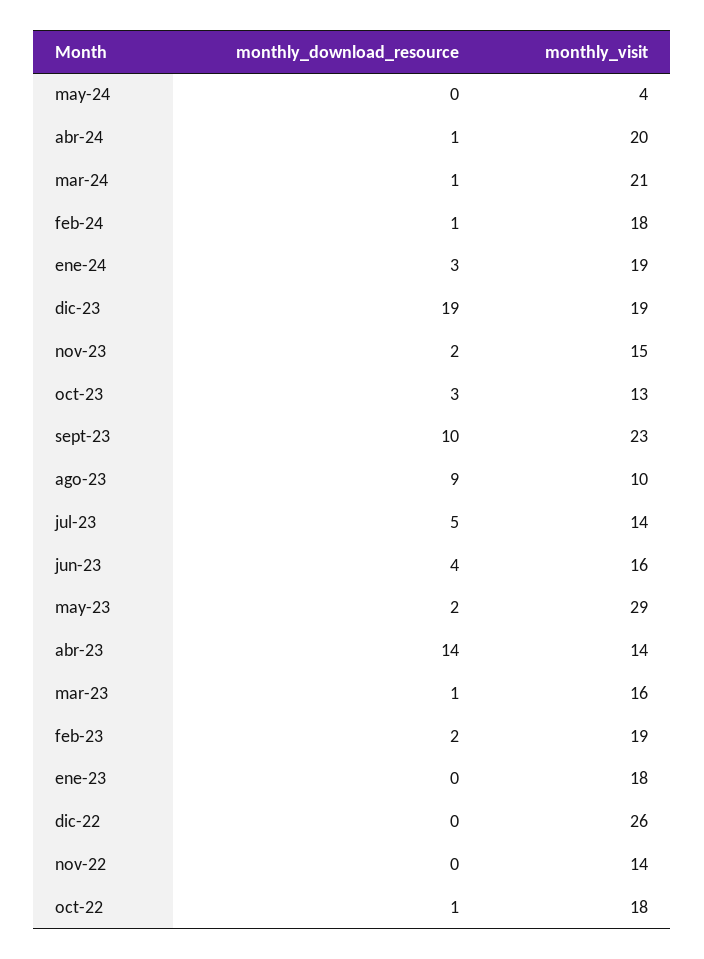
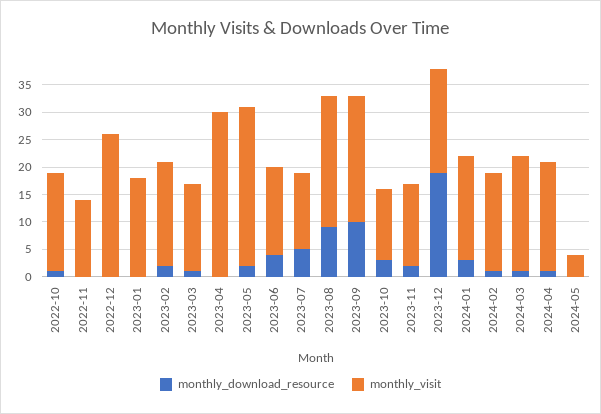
monthly_visit, ago-23: 10 -> 25
monthly_download_resource, abr-23: 14 -> 0
monthly_visit, abr-23: 14 -> 30

